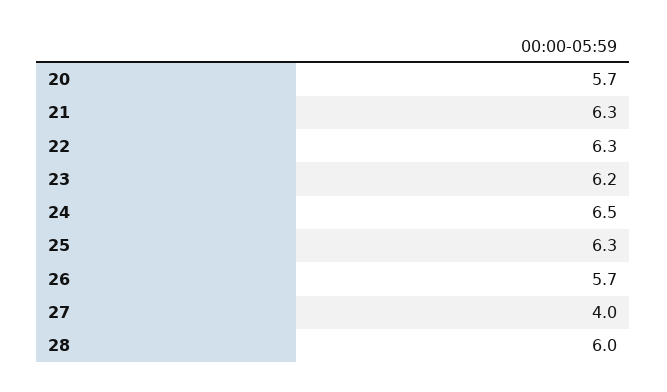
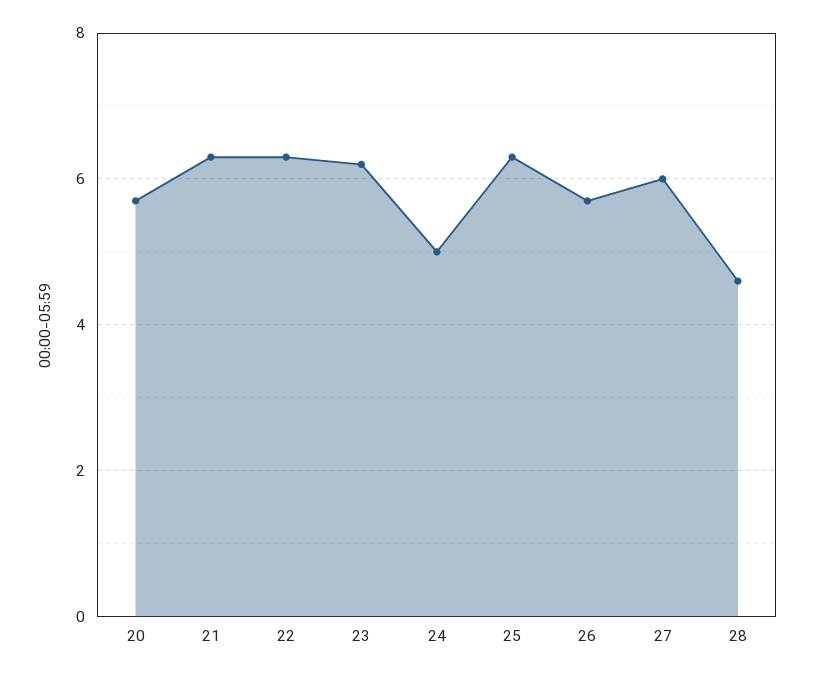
24: 6.5 -> 5
27: 4 -> 6
28: 6 -> 4.5

